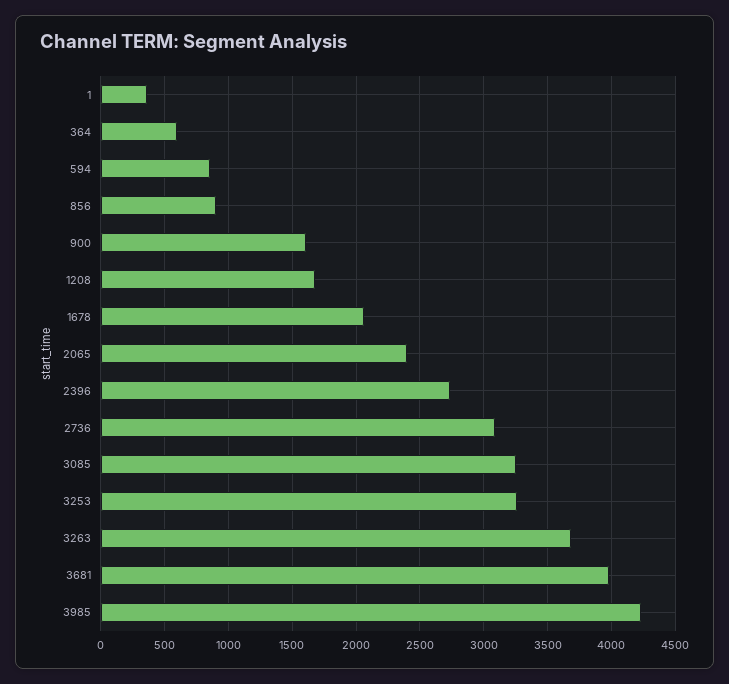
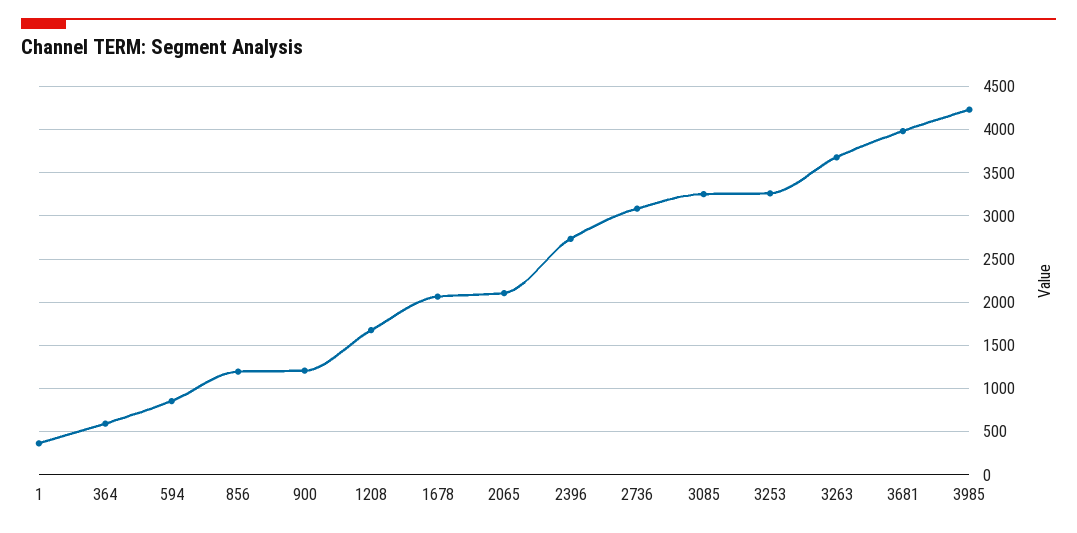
856: 900 -> 1200
900: 1600 -> 1200
2065: 2400 -> 2100

